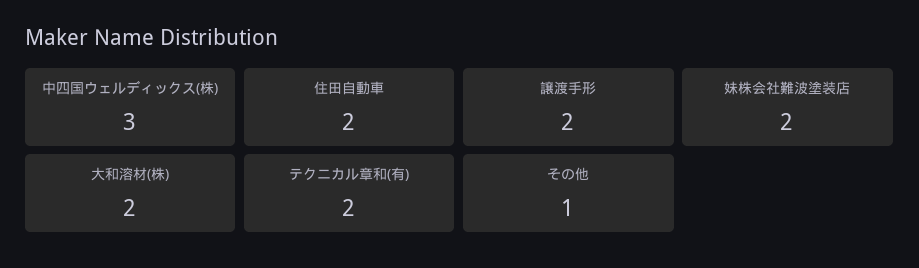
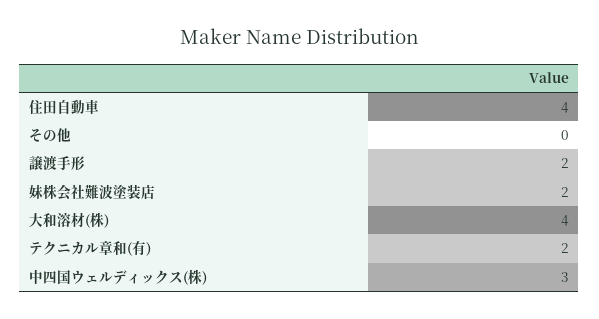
住田自動車: 2 -> 4
大和溶材(株): 2 -> 4
その他: 1 -> 0

